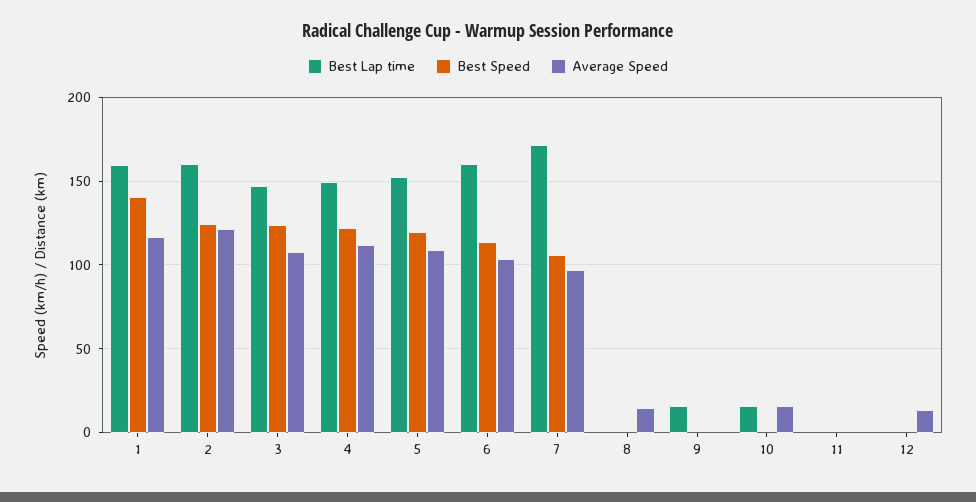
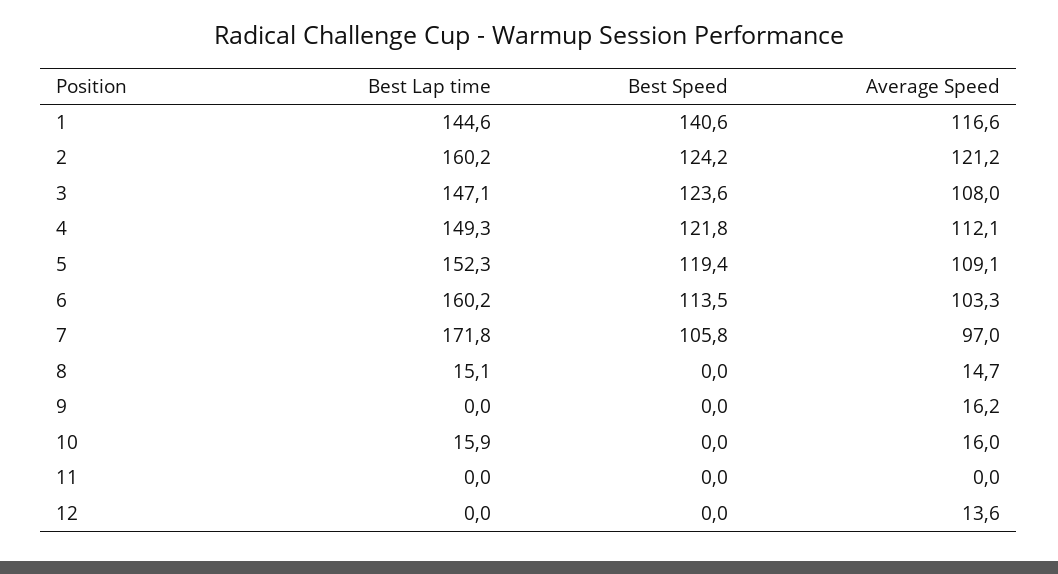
Best Lap time, 1: 160 -> 144.6
Best Lap time, 8: 0 -> 15.1
Best Lap time, 9: 15 -> 0
Average Speed, 9: 0 -> 16.2

